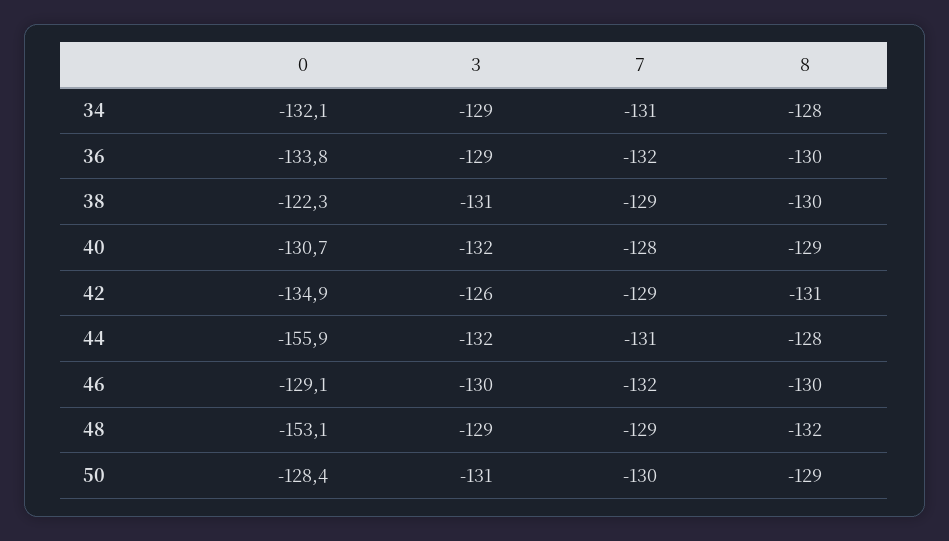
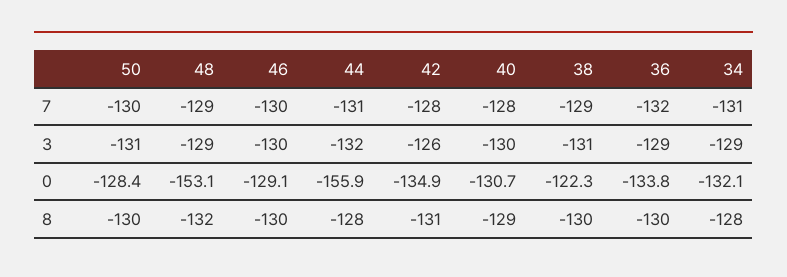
3, 40: -132 -> -130
7, 42: -129 -> -128
7, 46: -132 -> -130
8, 50: -129 -> -130

